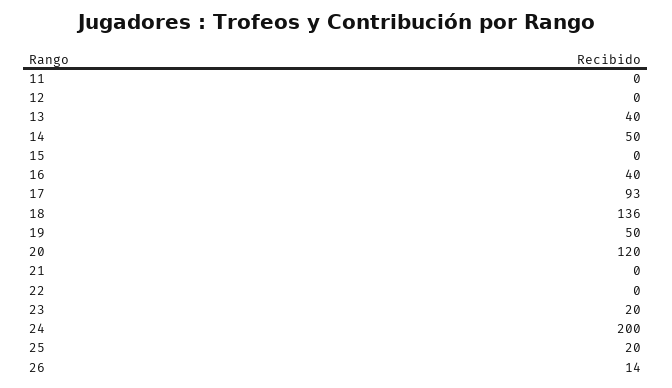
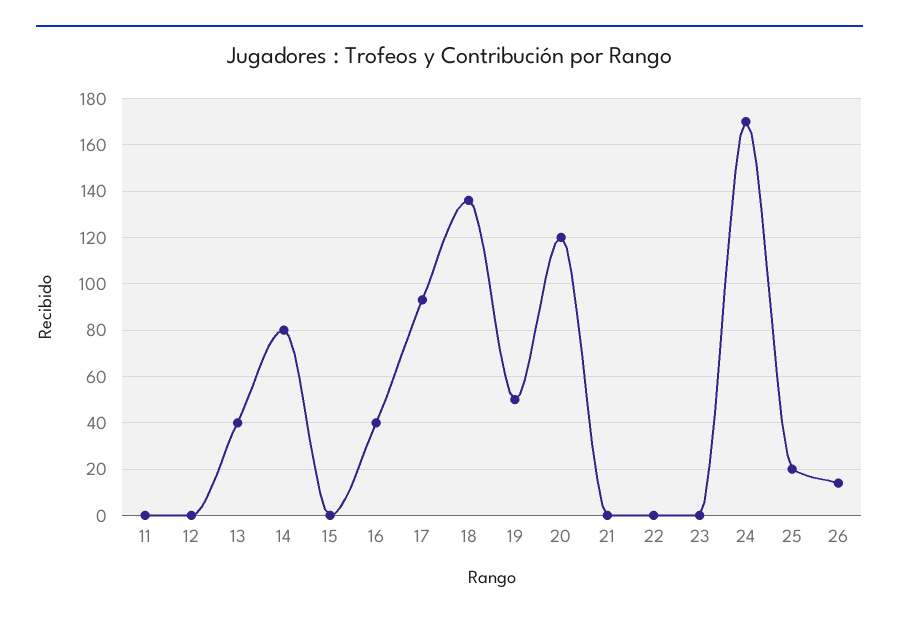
14: 50 -> 80
23: 20 -> 0
24: 200 -> 170

